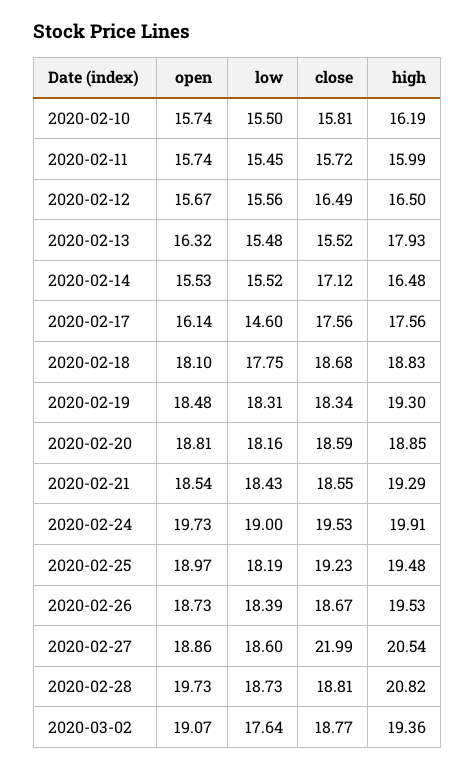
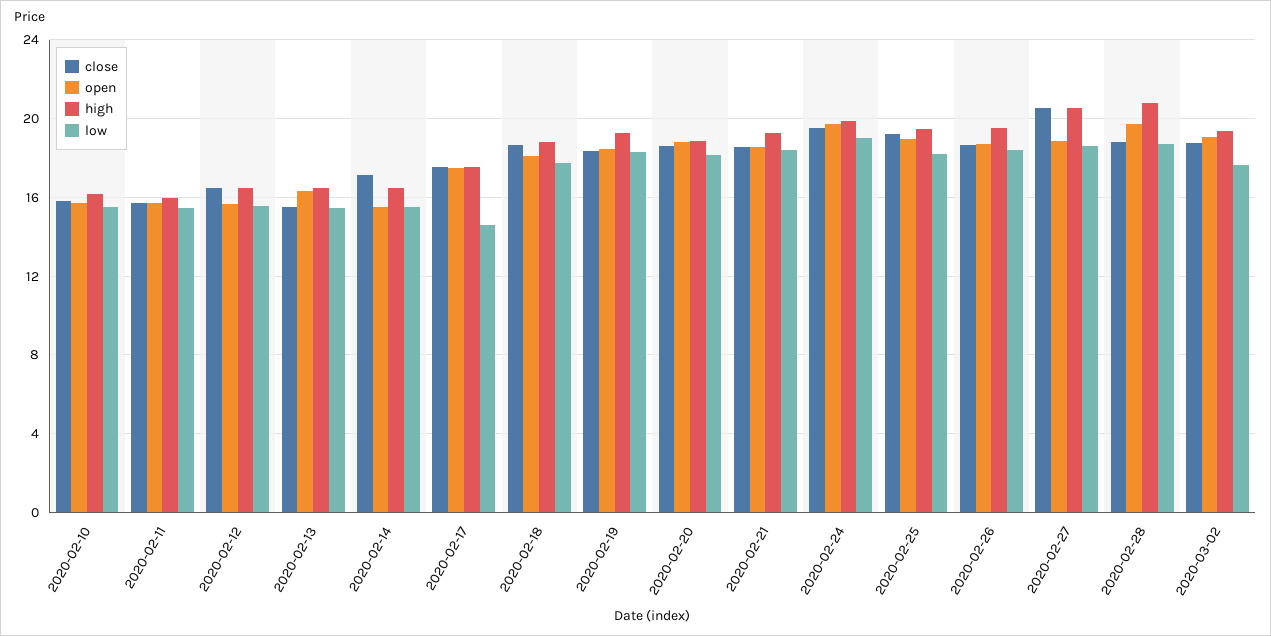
high, 2020-02-13: 17.93 -> 16.5
open, 2020-02-17: 16.14 -> 17.5
close, 2020-02-27: 21.99 -> 20.5

